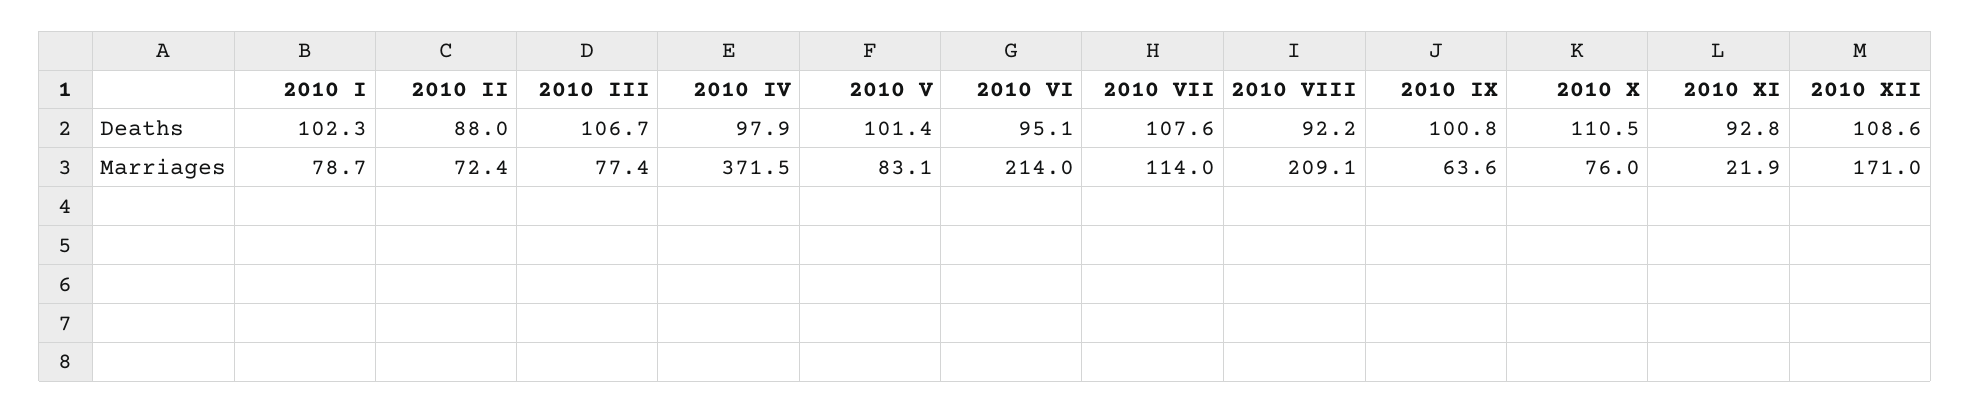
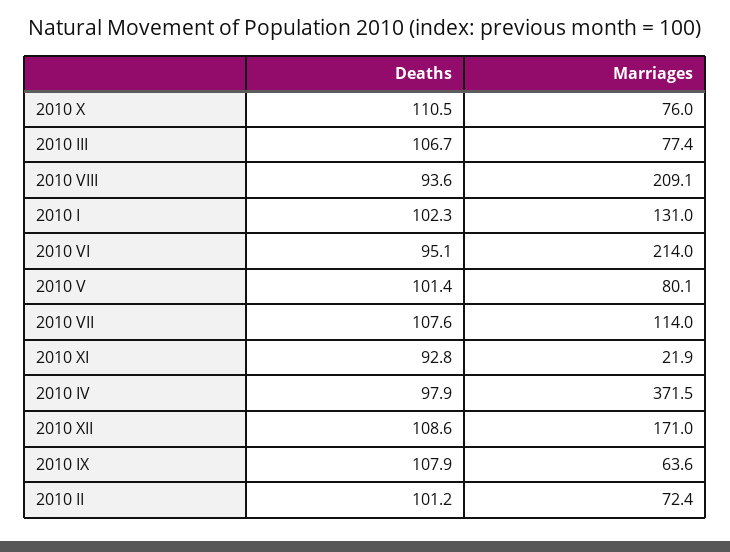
2010 II, Deaths: 88 -> 101.2
2010 VIII, Deaths: 92.2 -> 93.6
2010 IX, Deaths: 100.8 -> 107.9
2010 I, Marriages: 78.7 -> 131
2010 V, Marriages: 83.1 -> 80.1

